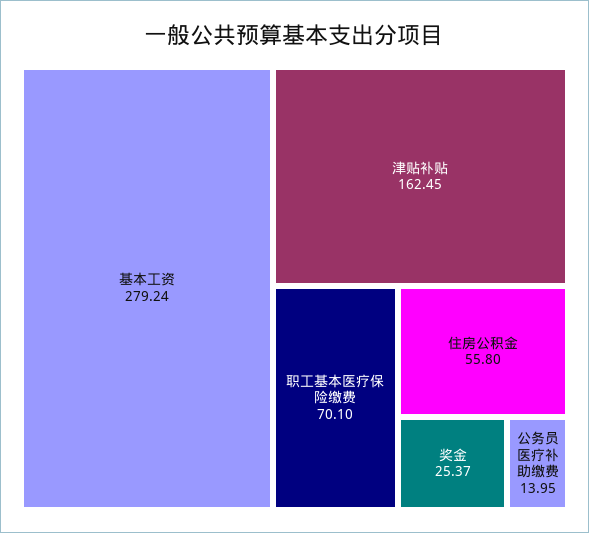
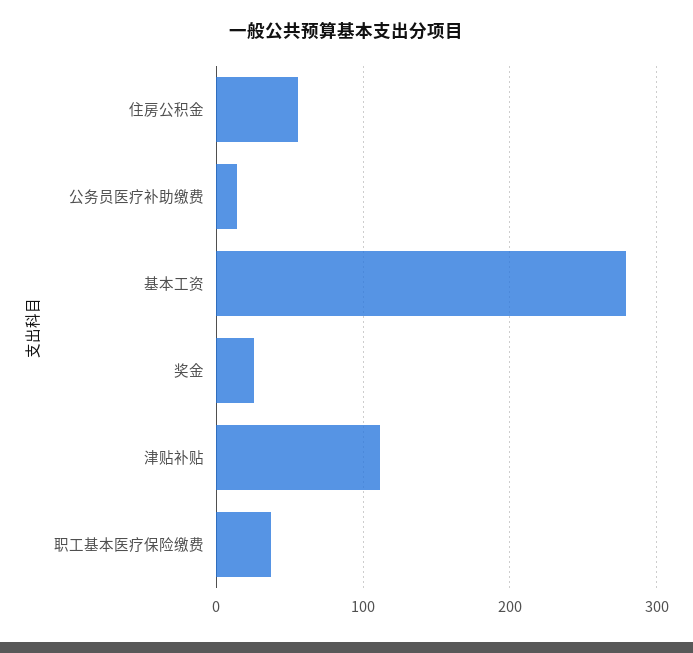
津贴补贴: 162.45 -> 110
职工基本医疗保险缴费: 70.1 -> 40

